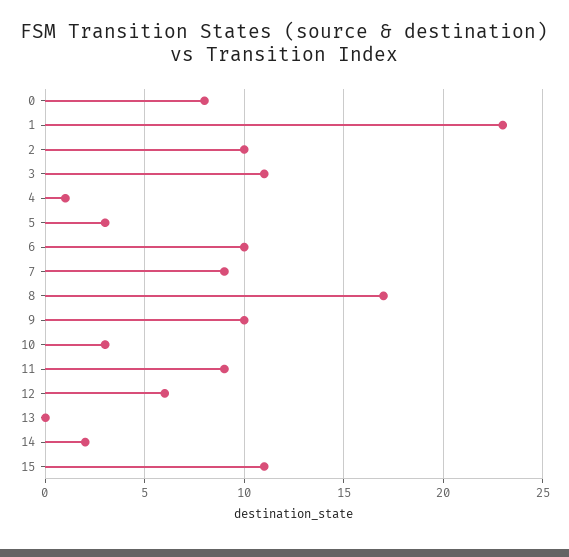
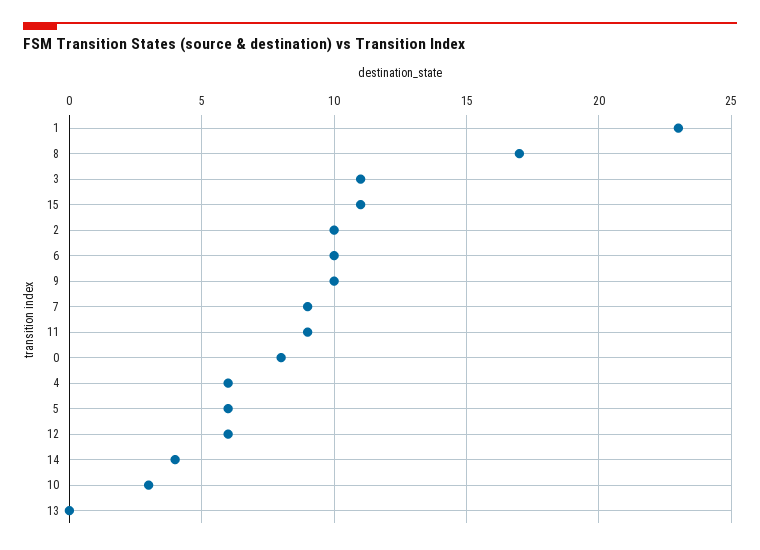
4: 1 -> 6
5: 3 -> 6
14: 2 -> 4

